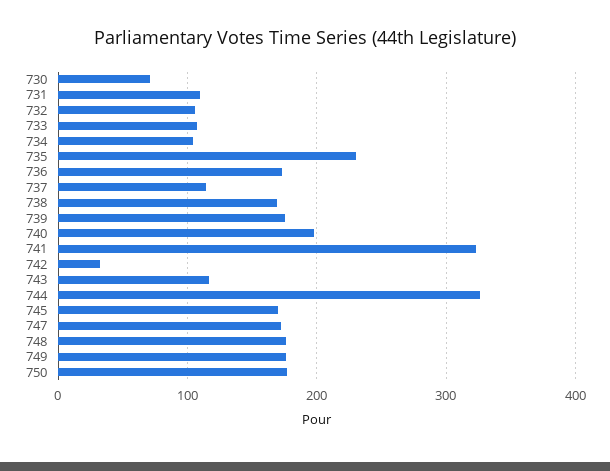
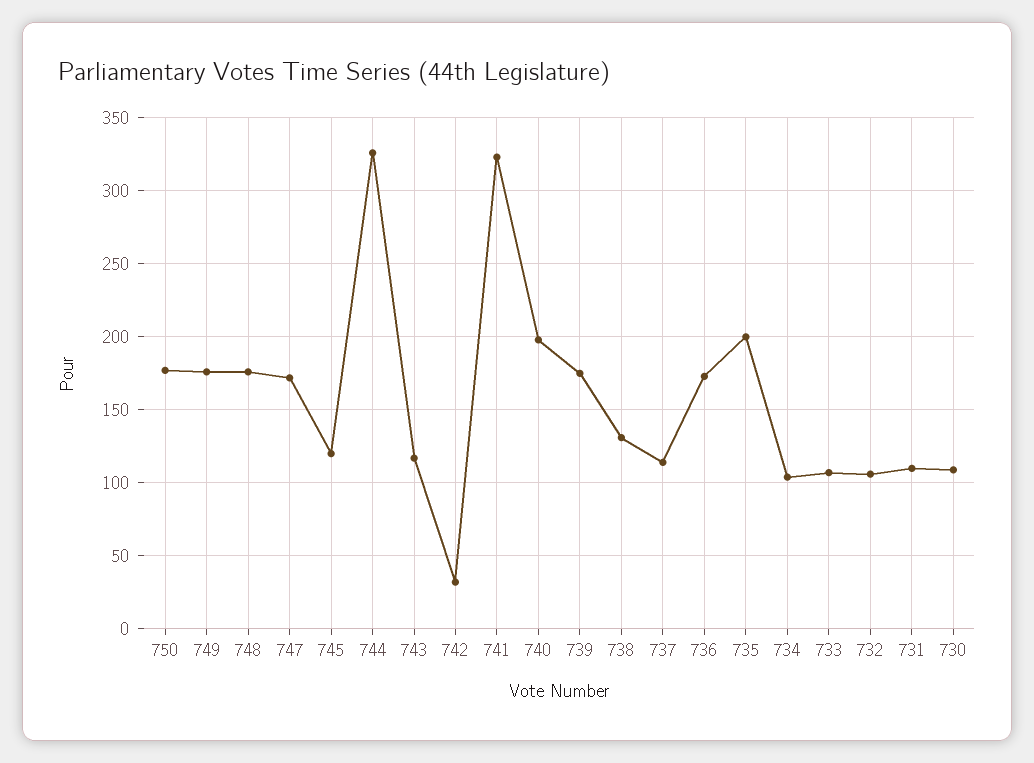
730: 70 -> 110
735: 230 -> 200
738: 170 -> 130
745: 170 -> 120

